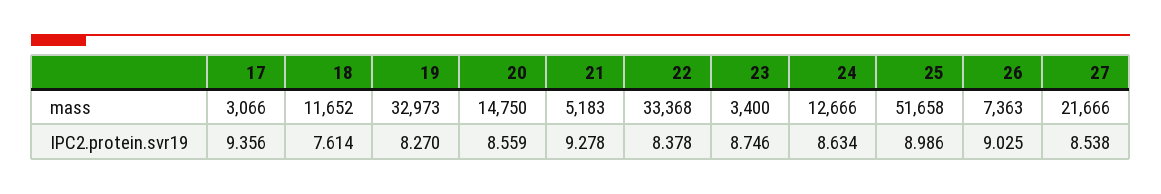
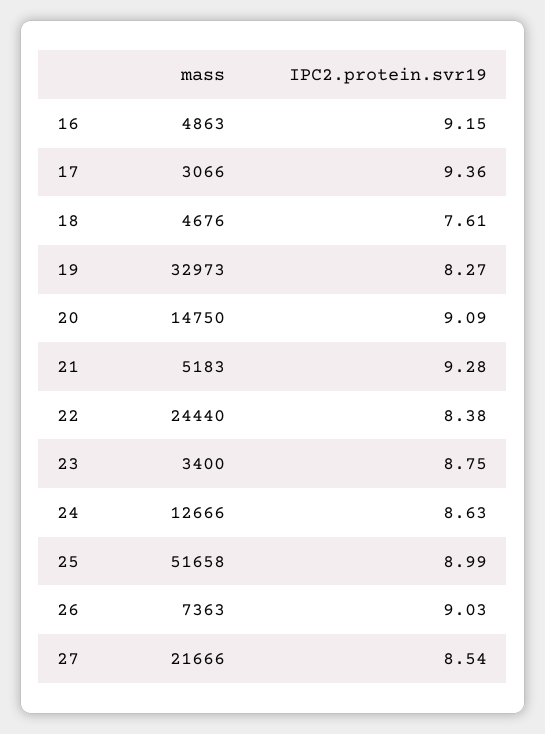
18, mass: 11652 -> 4676
22, mass: 33368 -> 24440
20, IPC2.protein.svr19: 8.559 -> 9.09
16, mass: none -> 4863
16, IPC2.protein.svr19: none -> 9.15

